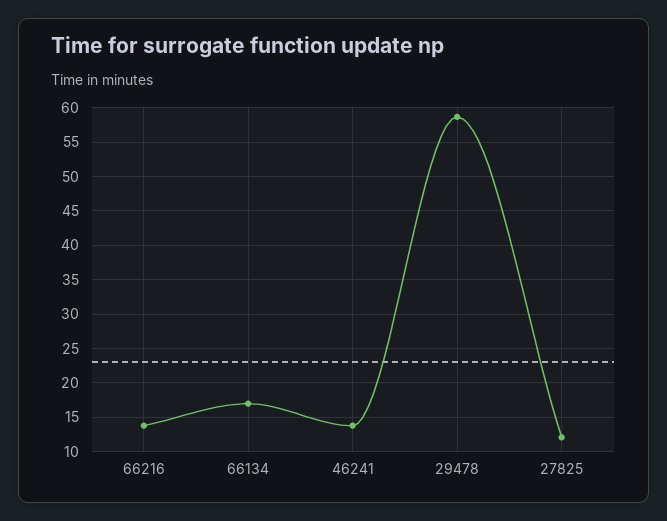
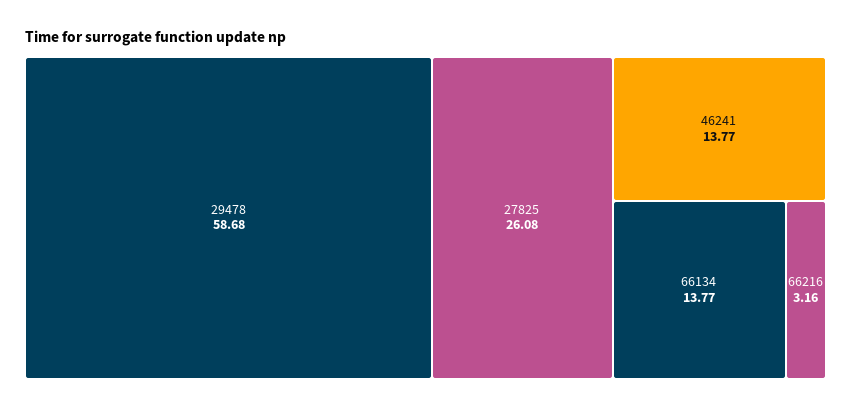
66216: 14 -> 3.16
66134: 17 -> 13.77
27825: 12 -> 26.08

